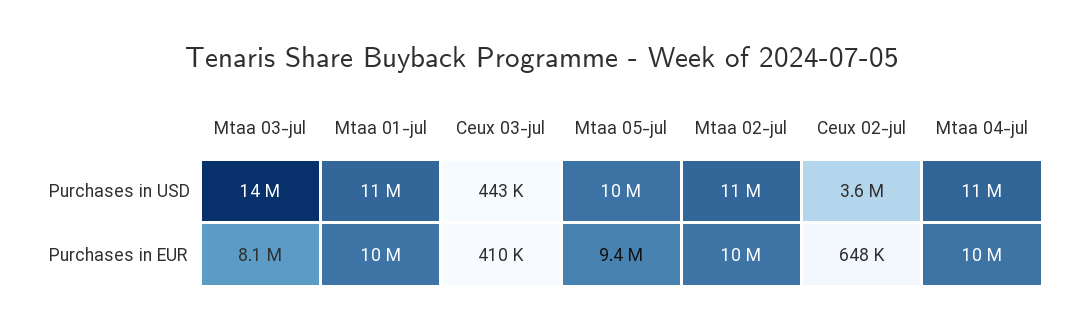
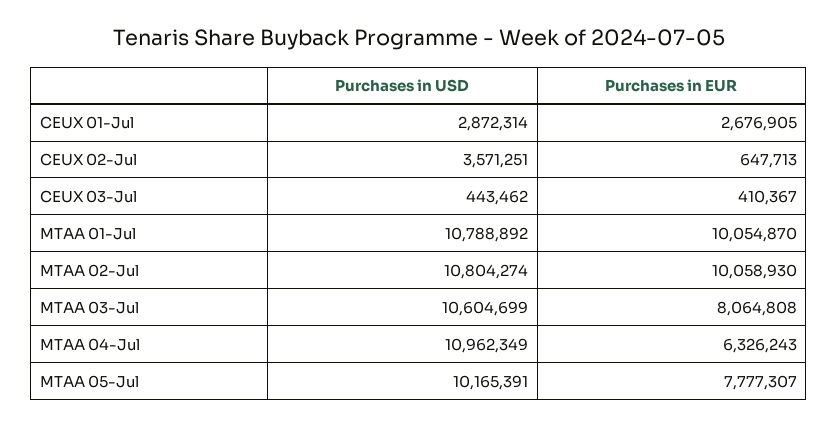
Mtaa 03-jul, Purchases in USD: 14000000 -> 10604699
Mtaa 05-jul, Purchases in EUR: 9400000 -> 7777307
Mtaa 04-jul, Purchases in EUR: 10000000 -> 6326243
CEUX 01-Jul, Purchases in USD: none -> 2872314
CEUX 01-Jul, Purchases in EUR: none -> 2676905

